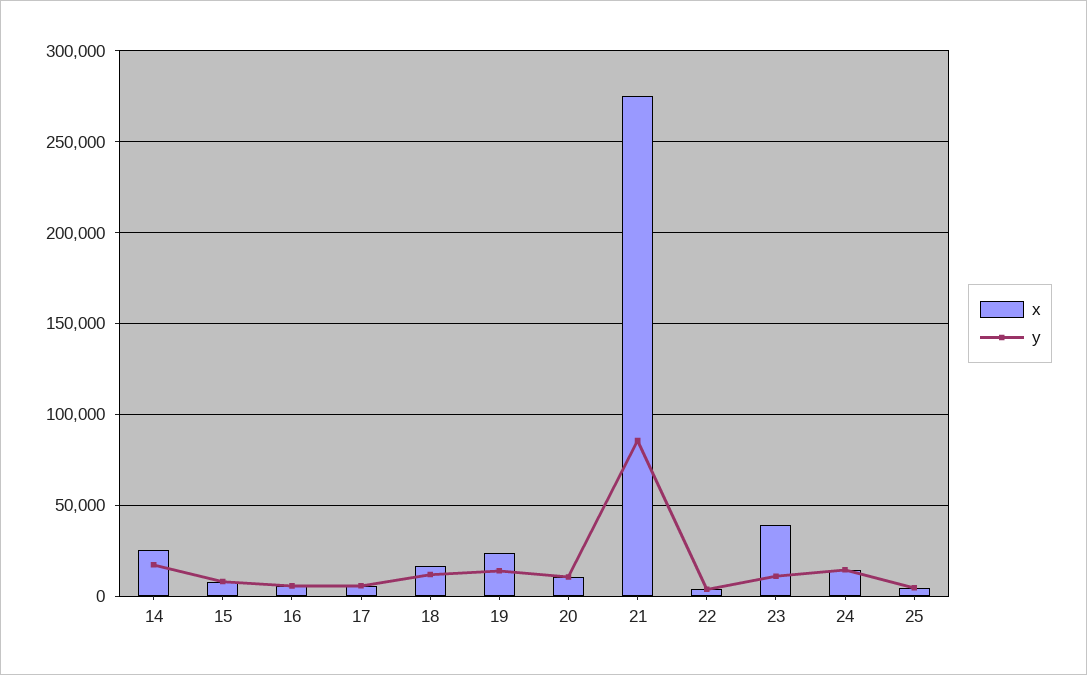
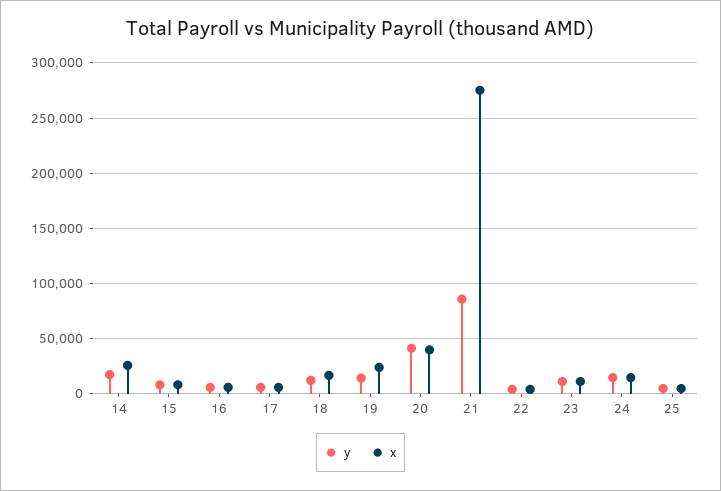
x, 20: 10000 -> 40000
y, 20: 10000 -> 40000
x, 23: 40000 -> 10000

